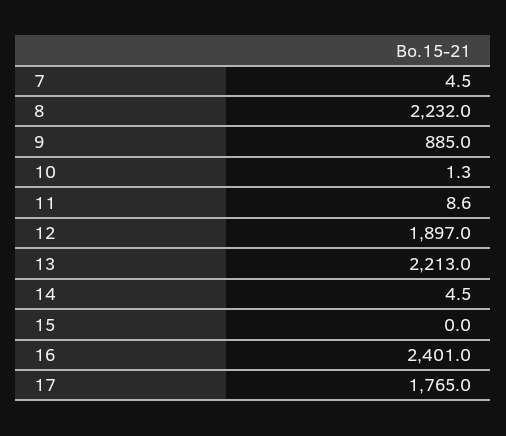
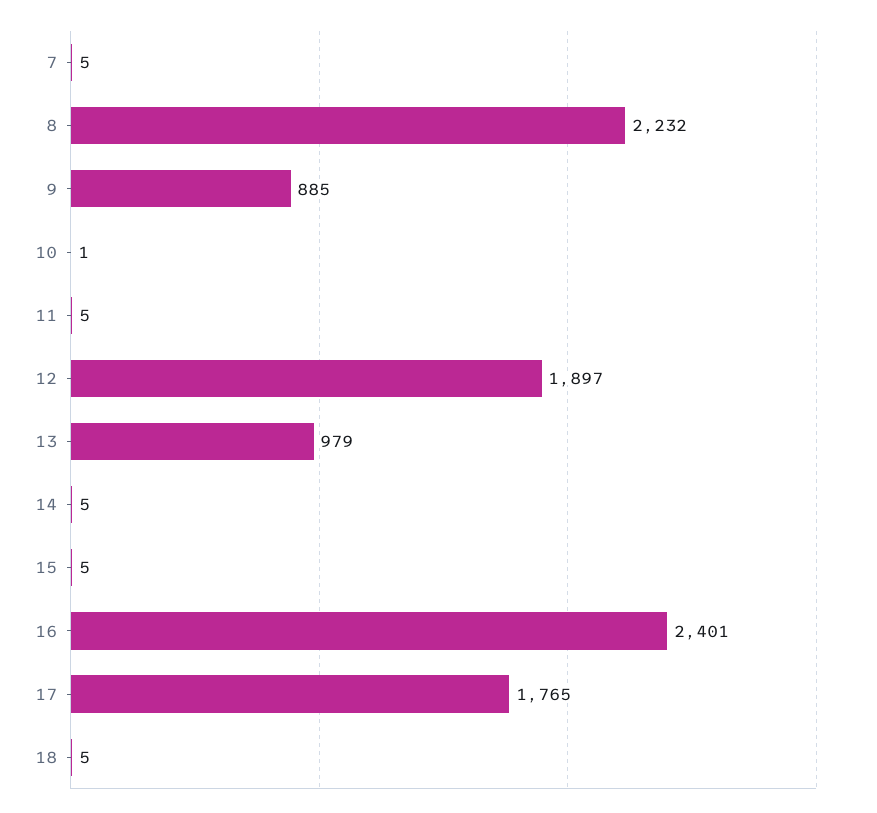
11: 8.6 -> 5
13: 2213 -> 979
15: 0 -> 5
18: none -> 5

